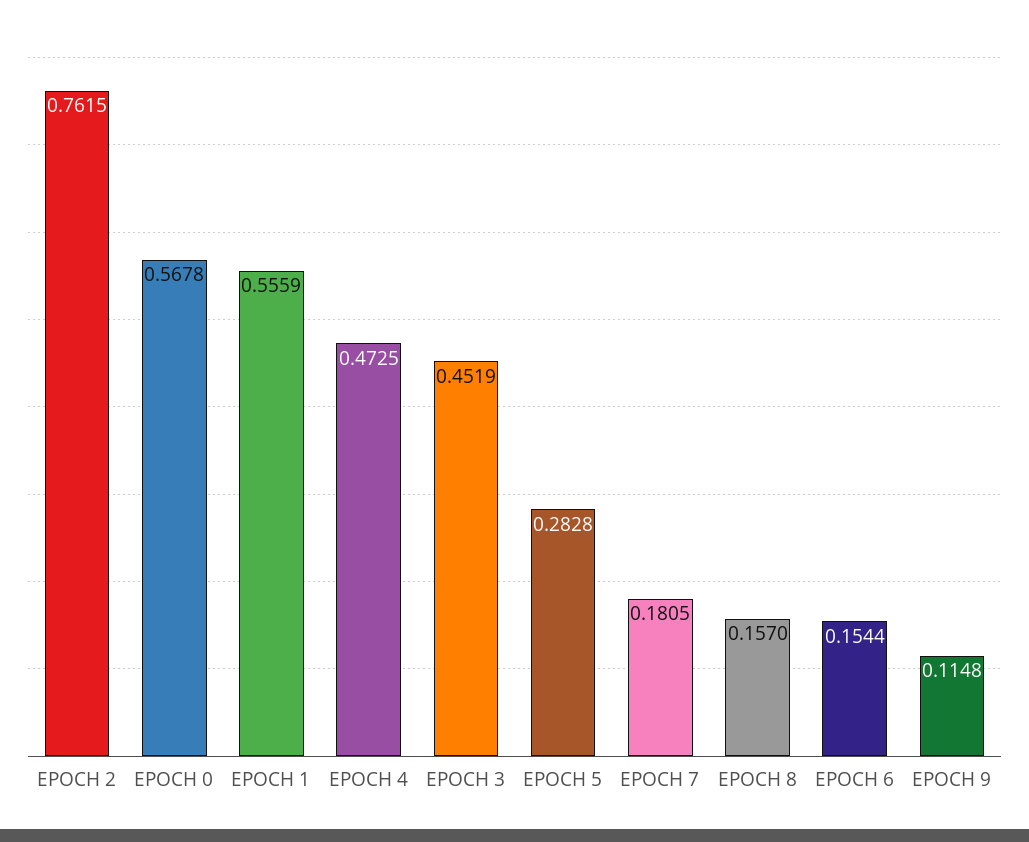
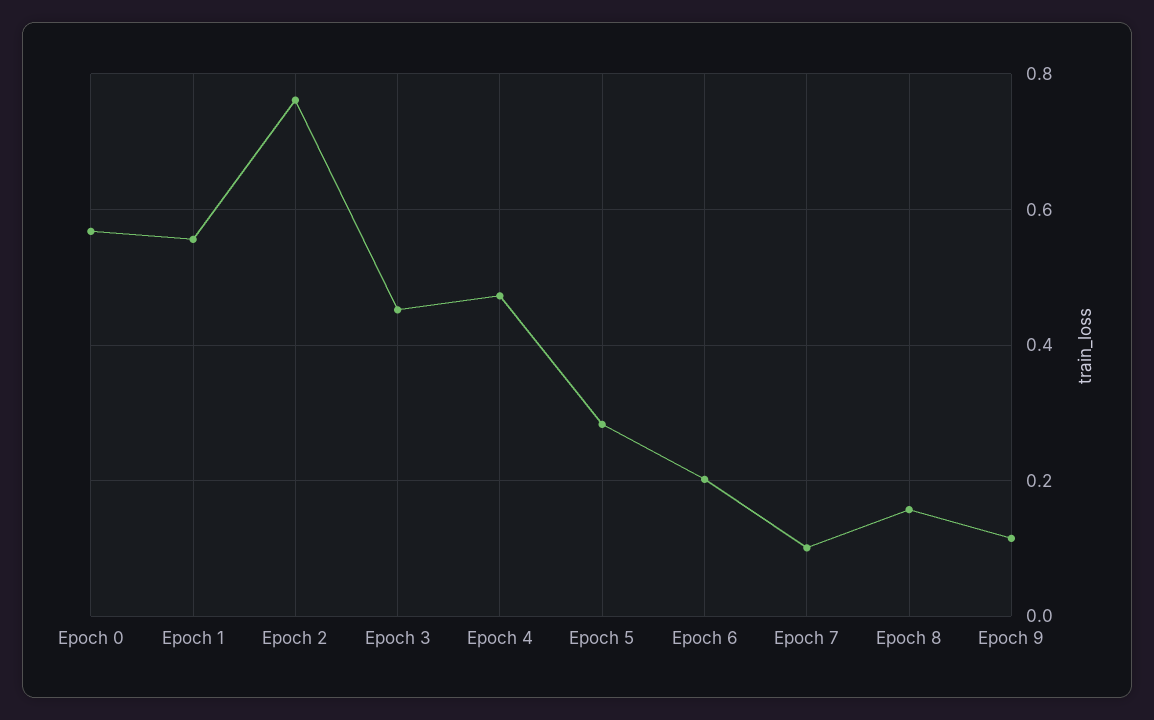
EPOCH 7: 0.1805 -> 0.1
EPOCH 6: 0.1544 -> 0.2

